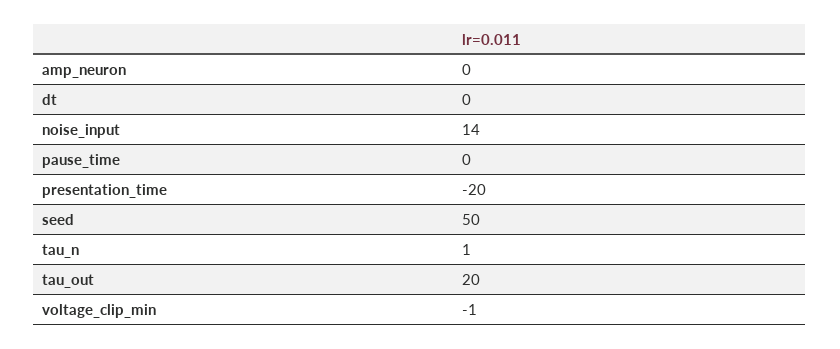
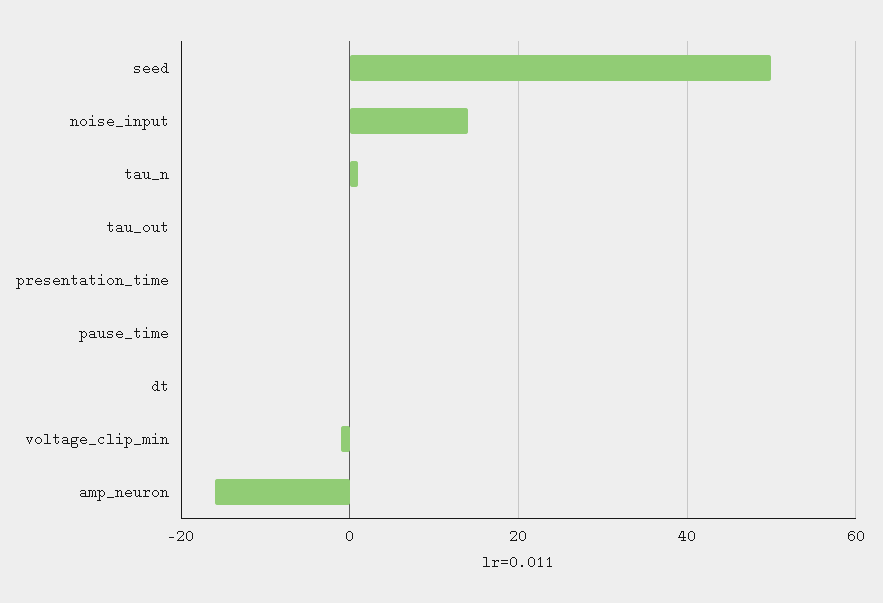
amp_neuron: 0 -> -15
presentation_time: -20 -> 0
tau_out: 20 -> 0

